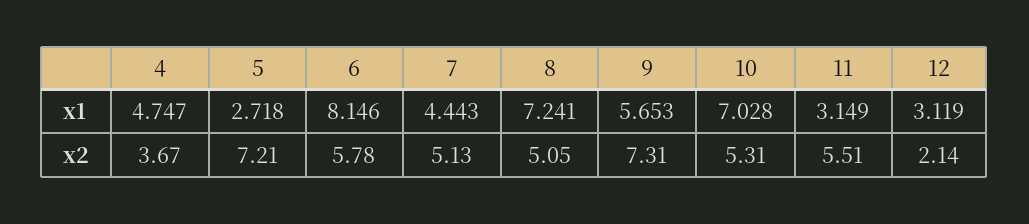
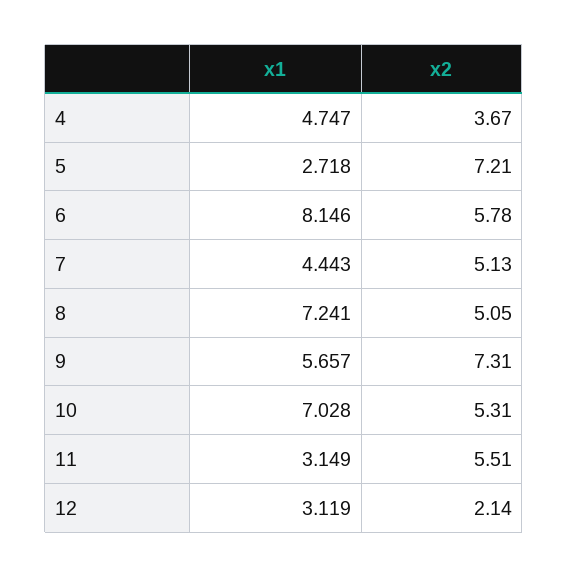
9, x1: 5.653 -> 5.657

